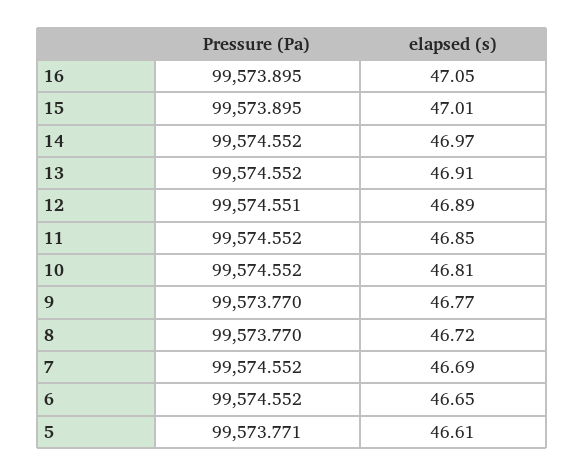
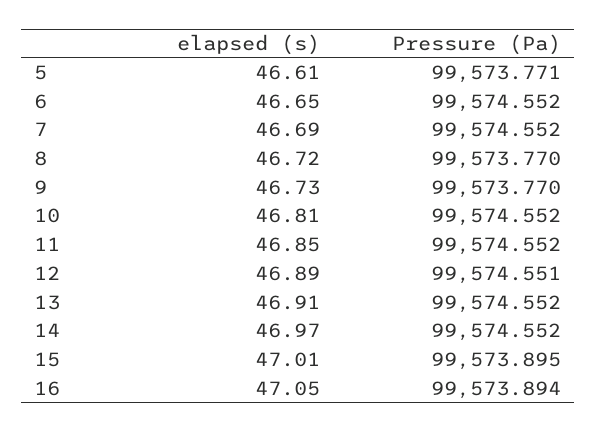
Pressure (Pa), 16: 99573.895 -> 99573.894
elapsed (s), 9: 46.77 -> 46.73

